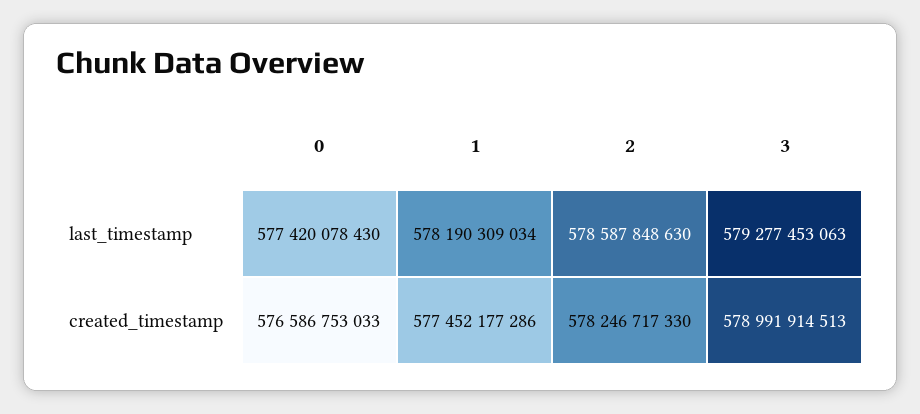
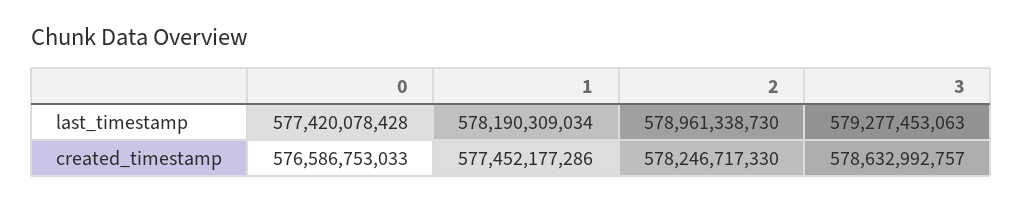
0, last_timestamp: 577420078430 -> 577420078428
2, last_timestamp: 578587848630 -> 578961338730
3, created_timestamp: 578991914513 -> 578632992757

